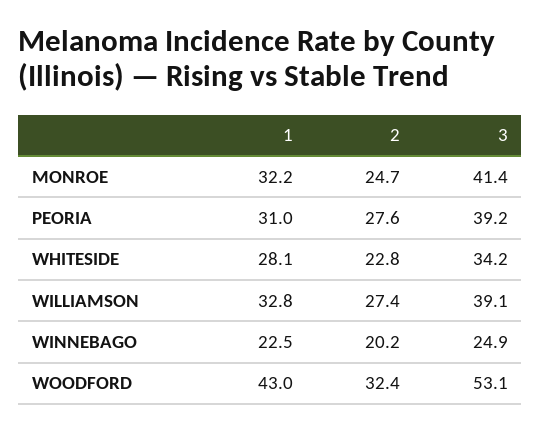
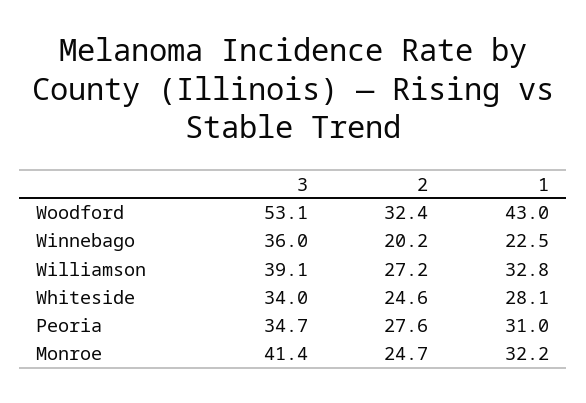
3, PEORIA: 39.2 -> 34.7
2, WHITESIDE: 22.8 -> 24.6
3, WHITESIDE: 34.2 -> 34
2, WILLIAMSON: 27.4 -> 27.2
3, WINNEBAGO: 24.9 -> 36

